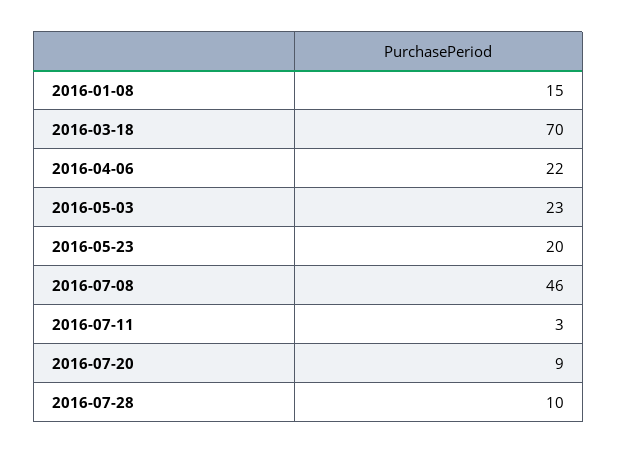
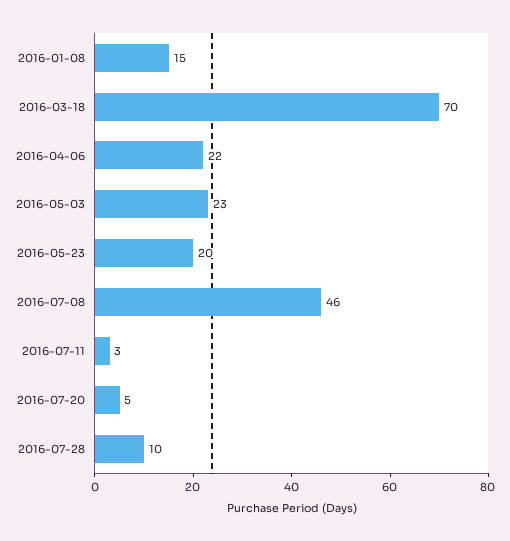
2016-07-20: 9 -> 5

